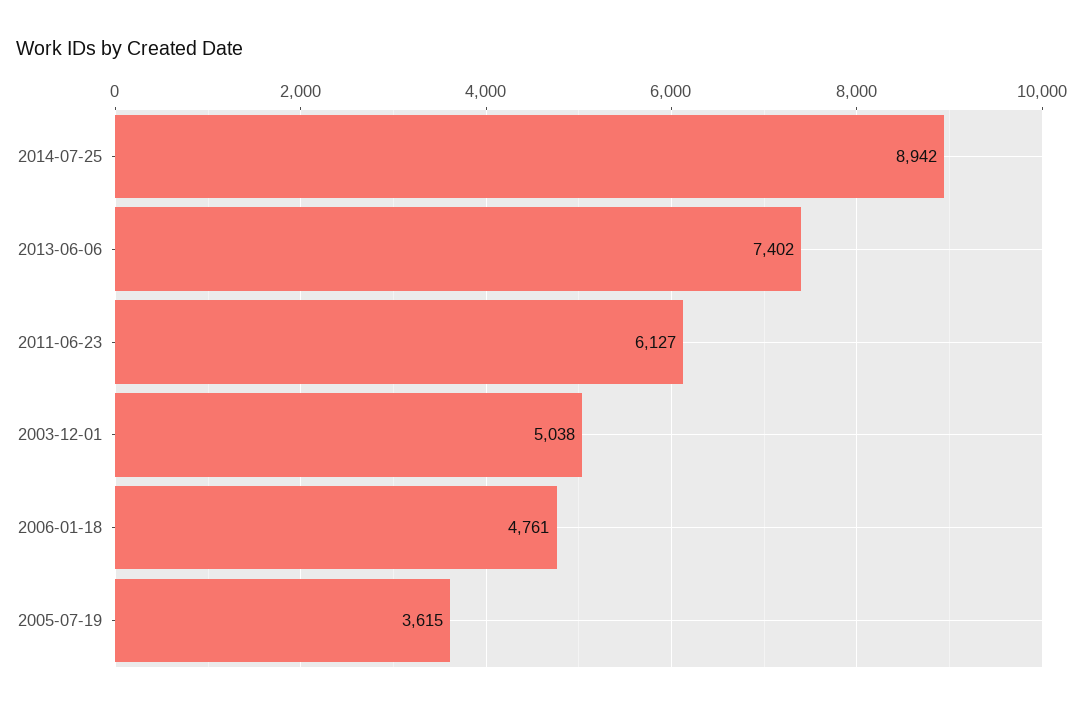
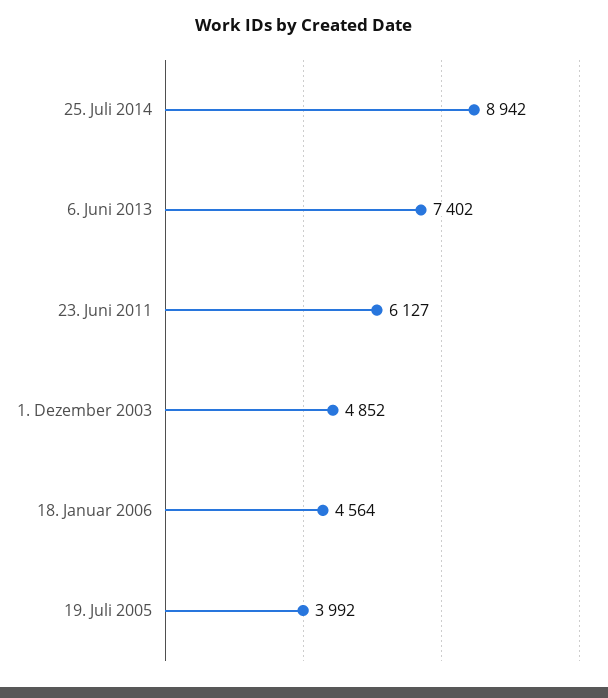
2003-12-01: 5038 -> 4852
2006-01-18: 4761 -> 4564
2005-07-19: 3615 -> 3992

